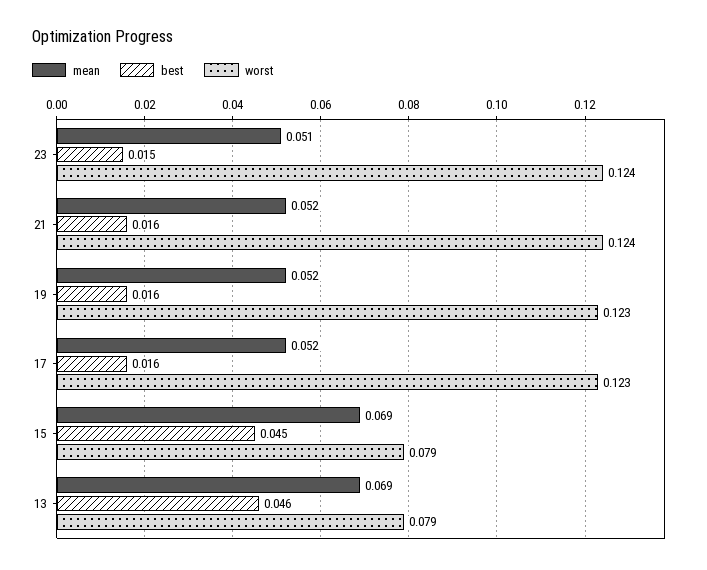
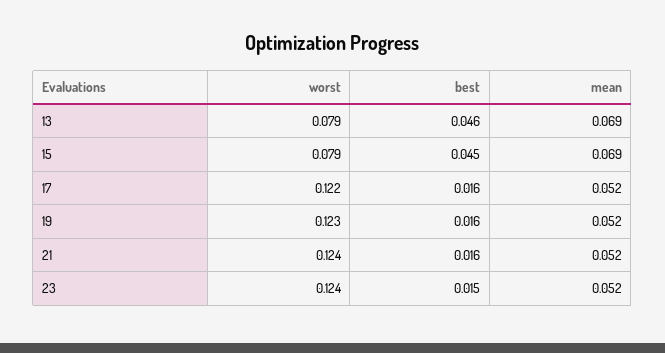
mean, 23: 0.051 -> 0.052
worst, 17: 0.123 -> 0.122

